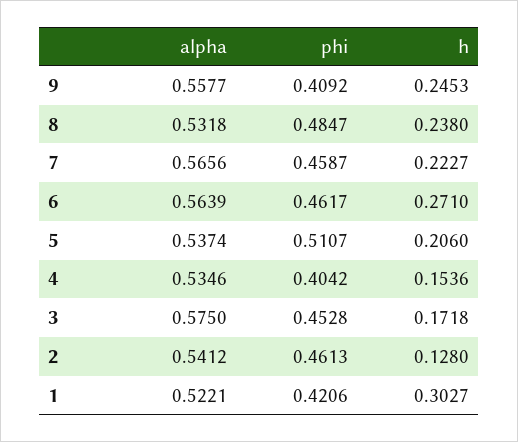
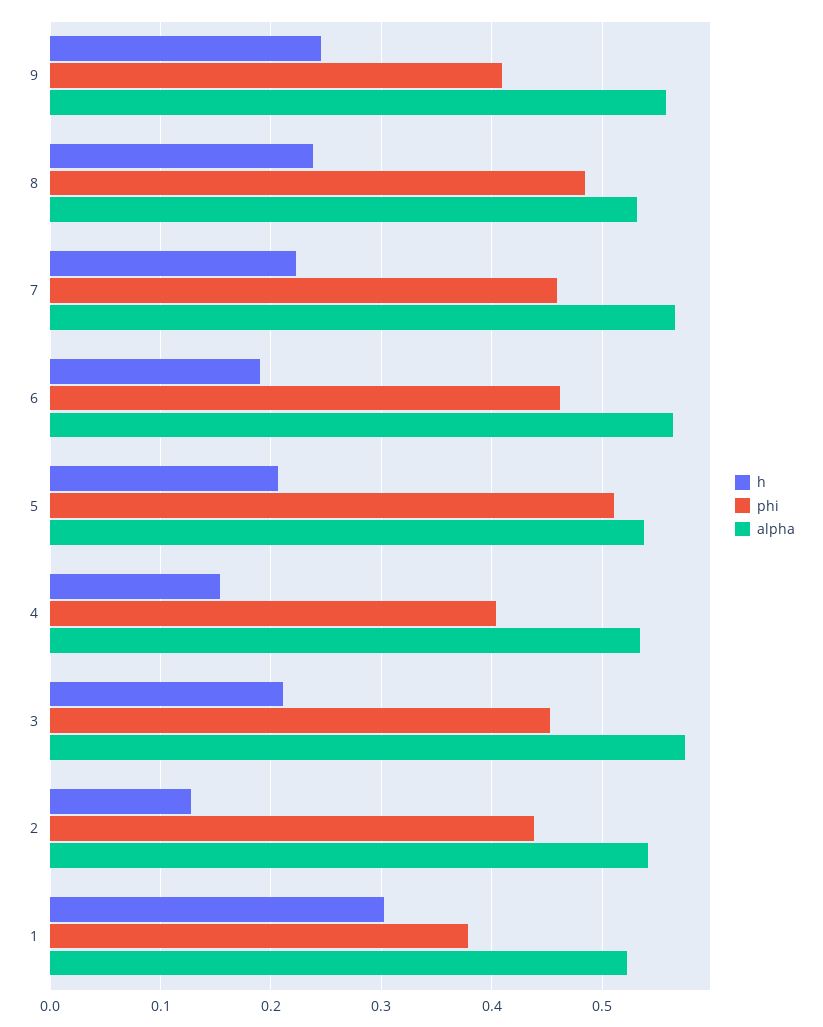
h, 6: 0.271 -> 0.19
h, 3: 0.1718 -> 0.21
phi, 2: 0.4613 -> 0.44
phi, 1: 0.4206 -> 0.38

